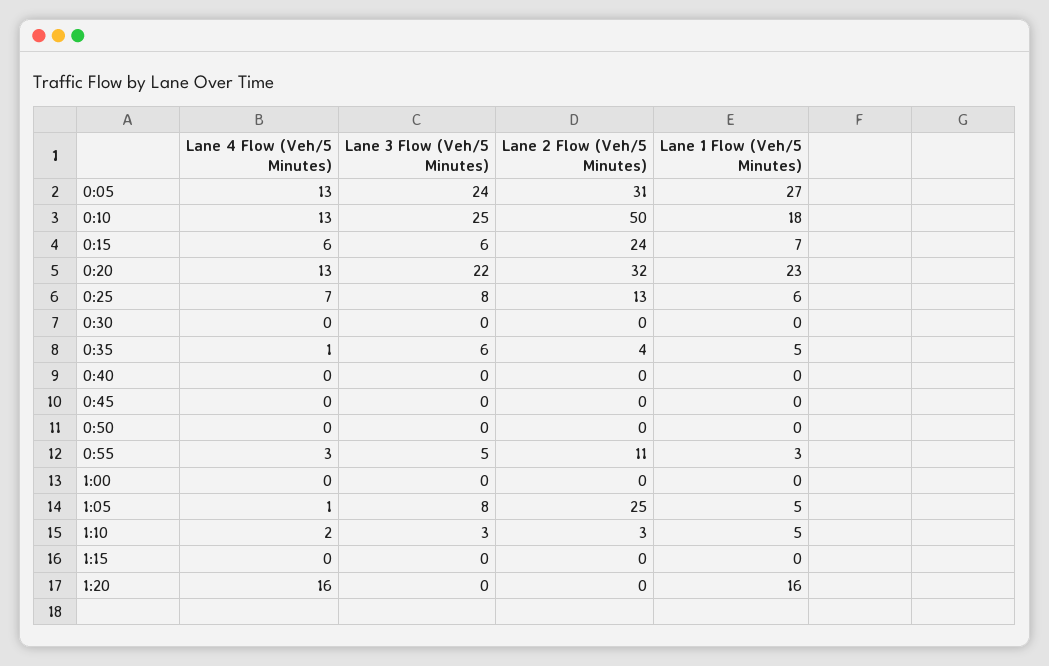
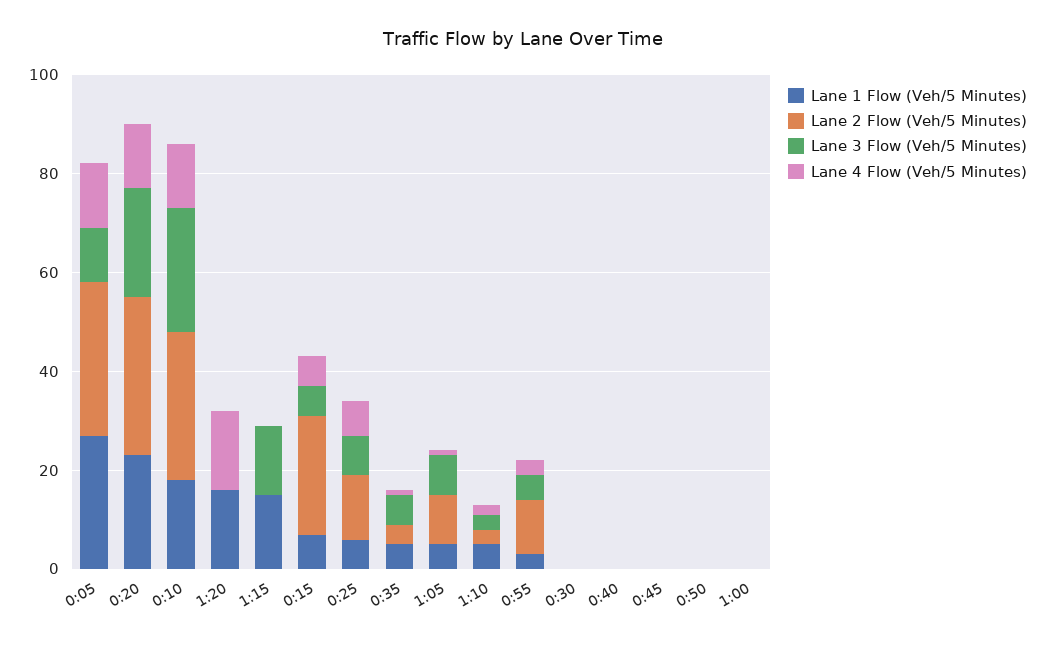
Lane 3 Flow (Veh/5 Minutes), 0:05: 24 -> 10
Lane 2 Flow (Veh/5 Minutes), 0:10: 50 -> 30
Lane 2 Flow (Veh/5 Minutes), 1:05: 25 -> 10
Lane 3 Flow (Veh/5 Minutes), 1:15: 0 -> 15
Lane 1 Flow (Veh/5 Minutes), 1:15: 0 -> 15

